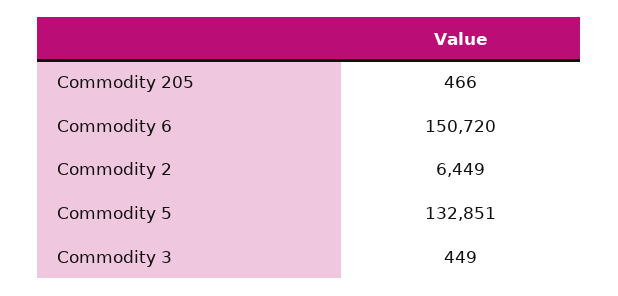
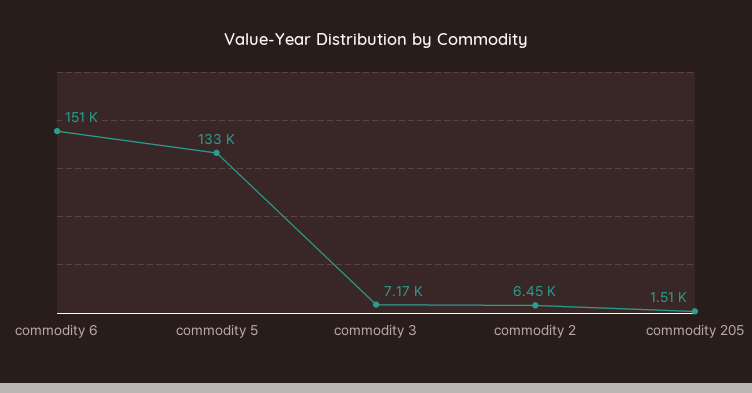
Commodity 205: 466 -> 1510
Commodity 3: 449 -> 7170

